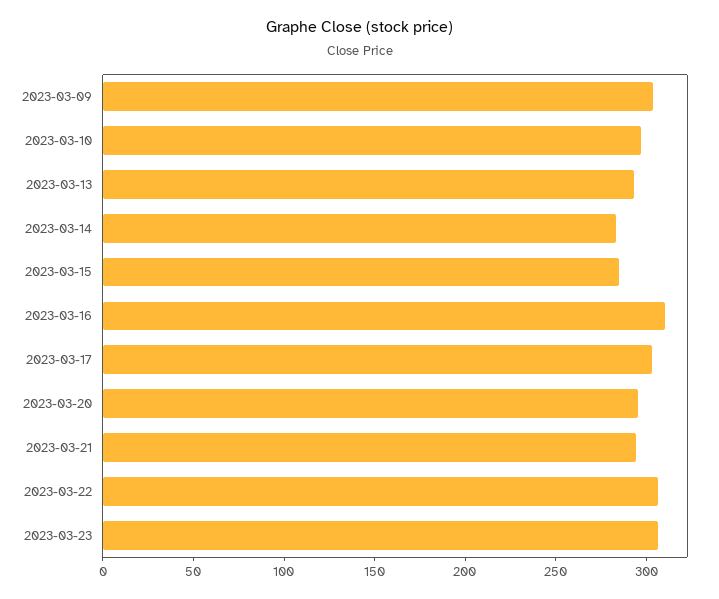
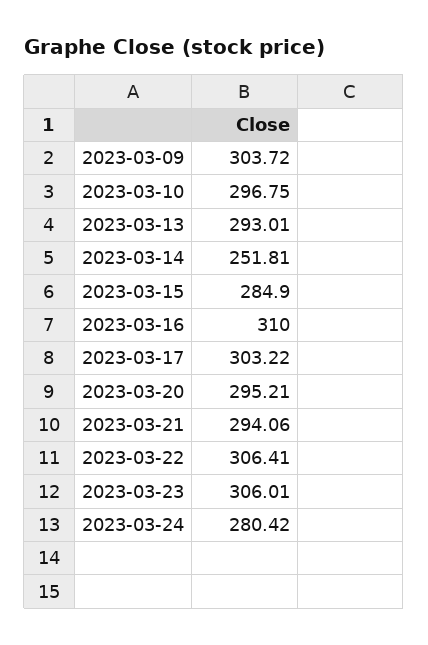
2023-03-14: 280 -> 251.81
2023-03-24: none -> 280.42

